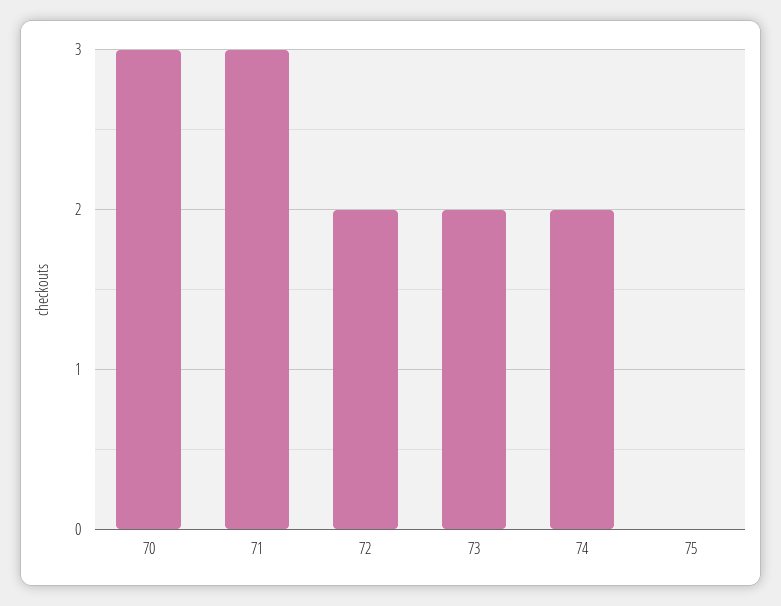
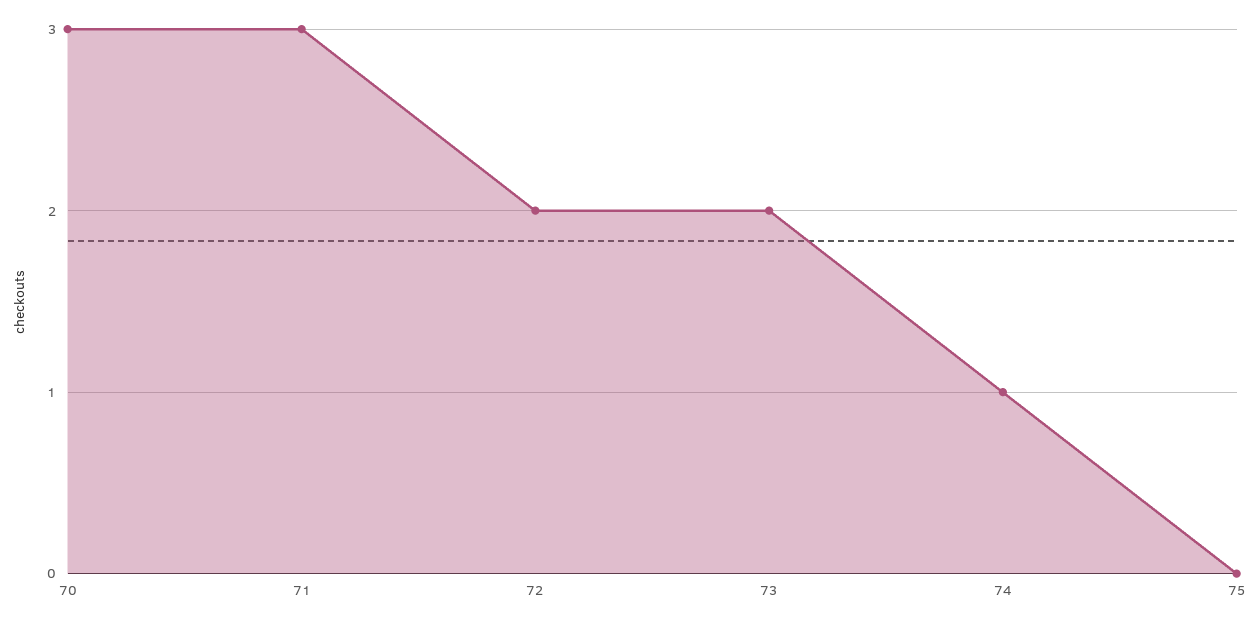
74: 2 -> 1

